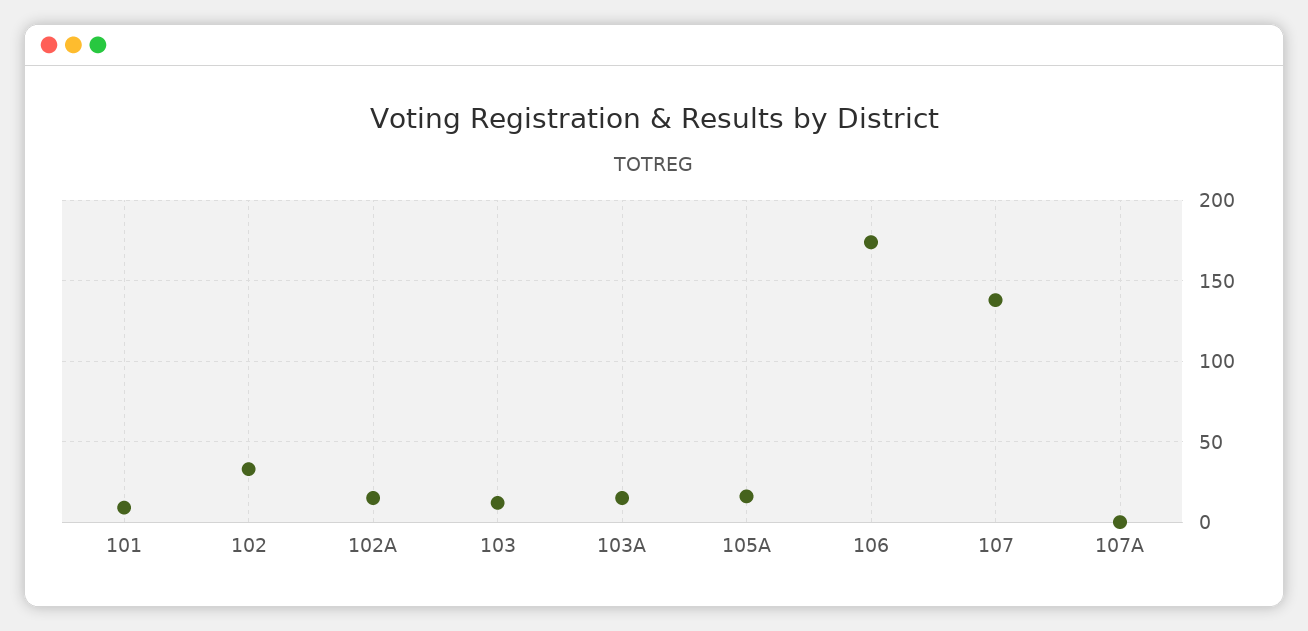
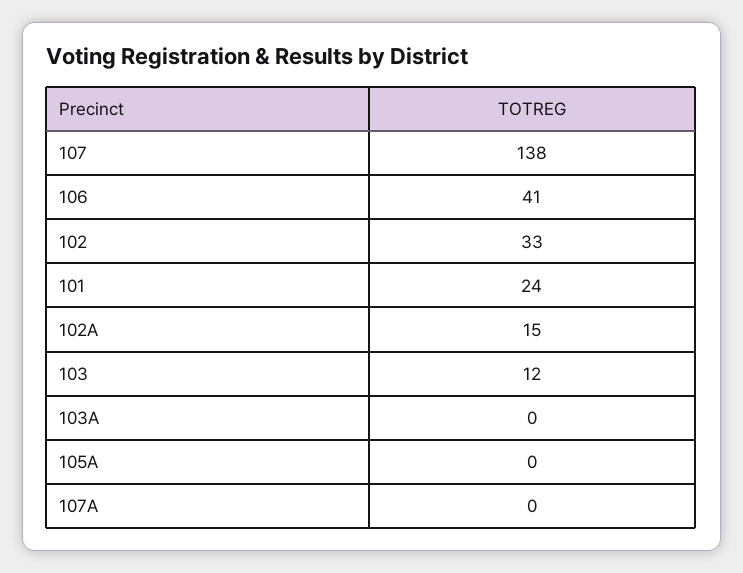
101: 10 -> 24
103A: 15 -> 0
105A: 15 -> 0
106: 175 -> 41

